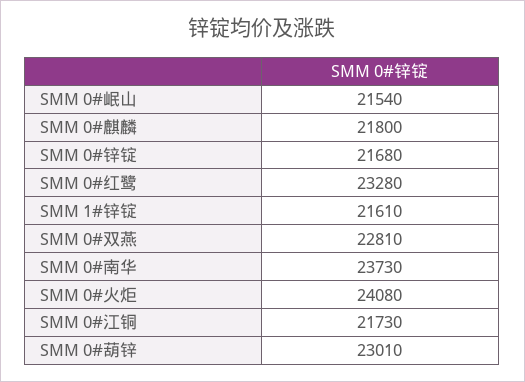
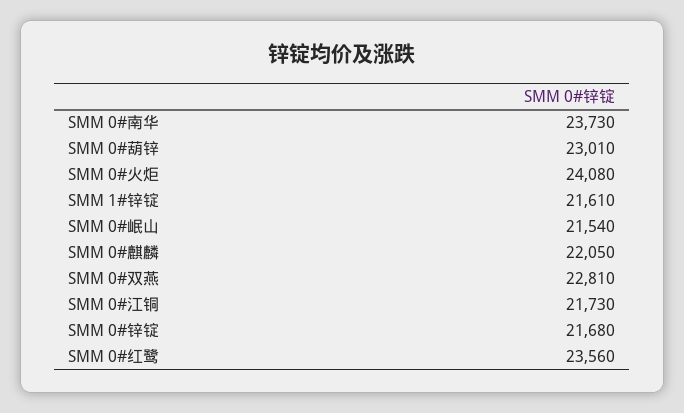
SMM 0#麒麟: 21800 -> 22050
SMM 0#红鹭: 23280 -> 23560

